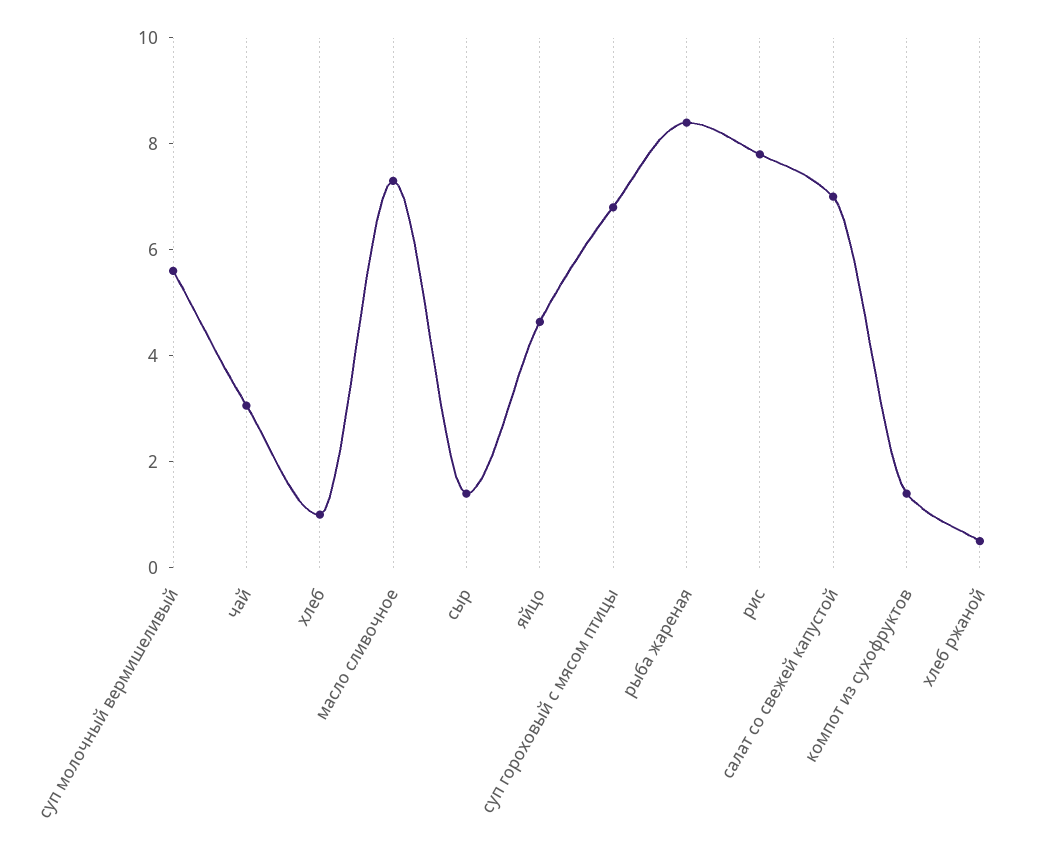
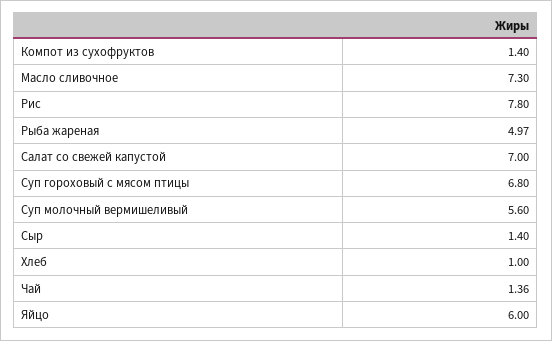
чай: 3 -> 1.36
яйцо: 4.5 -> 6
рыба жареная: 8.5 -> 4.97
хлеб ржаной: 0.5 -> none

